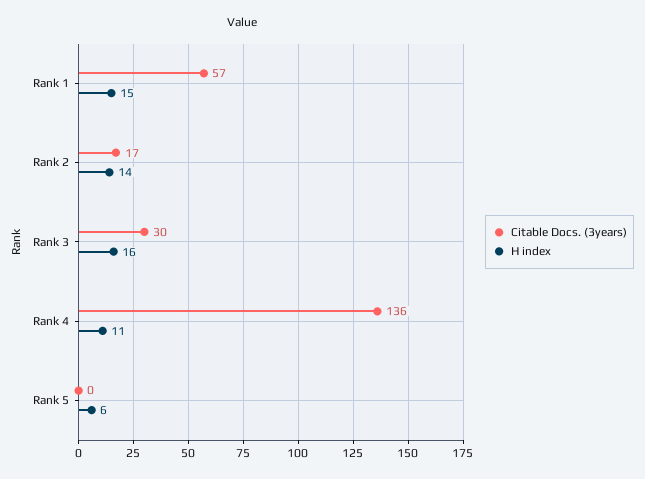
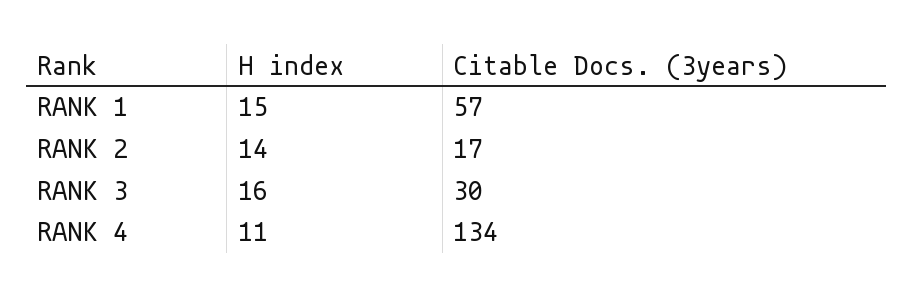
Citable Docs. (3years), Rank 4: 136 -> 134
Citable Docs. (3years), Rank 5: 0 -> none
H index, Rank 5: 6 -> none

